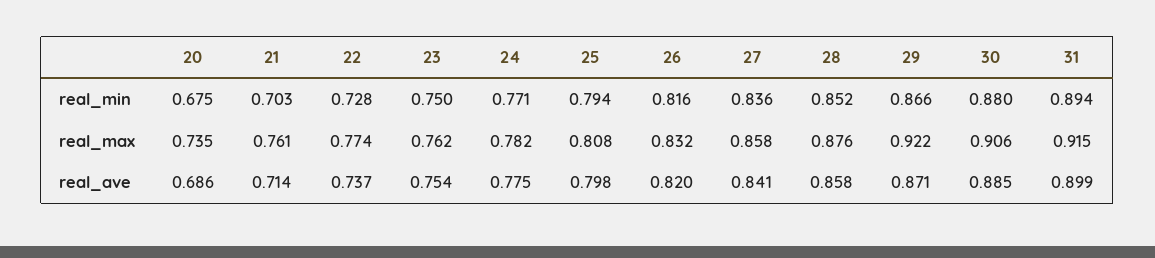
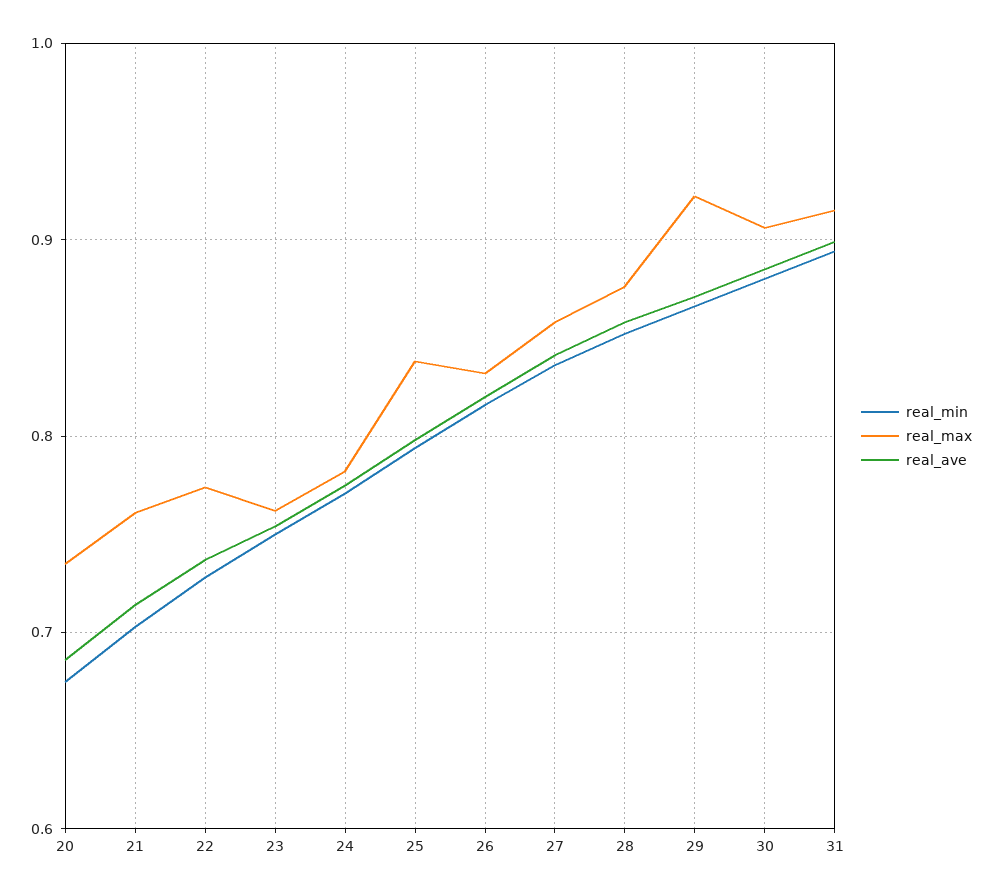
real_max, 25: 0.808 -> 0.84

